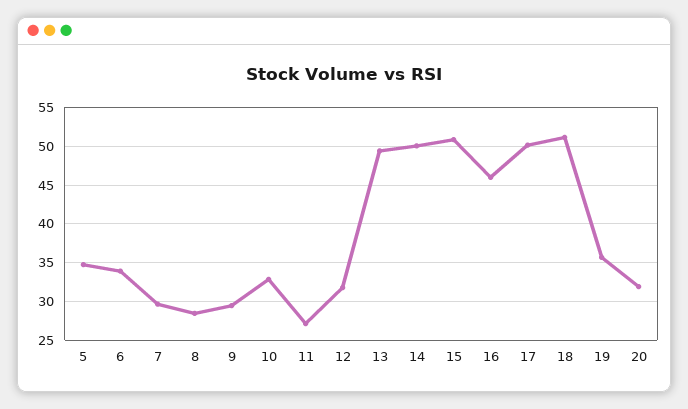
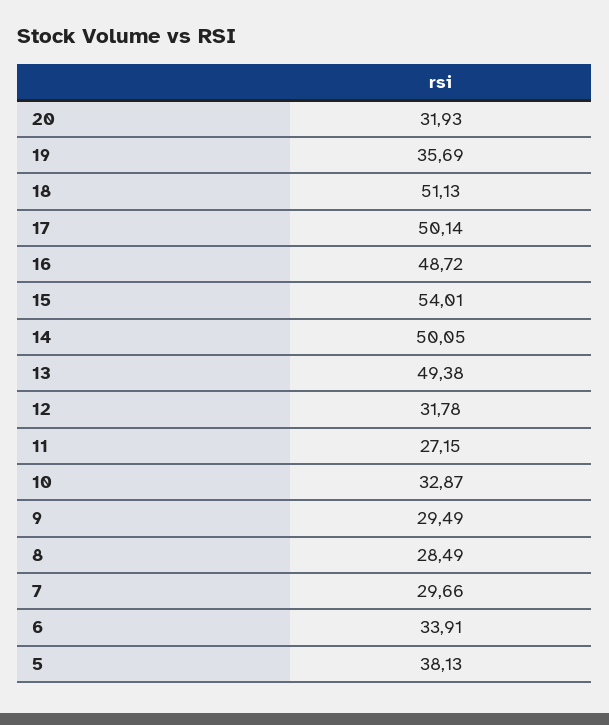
5: 35 -> 38.13
15: 51 -> 54.01
16: 46 -> 48.72

